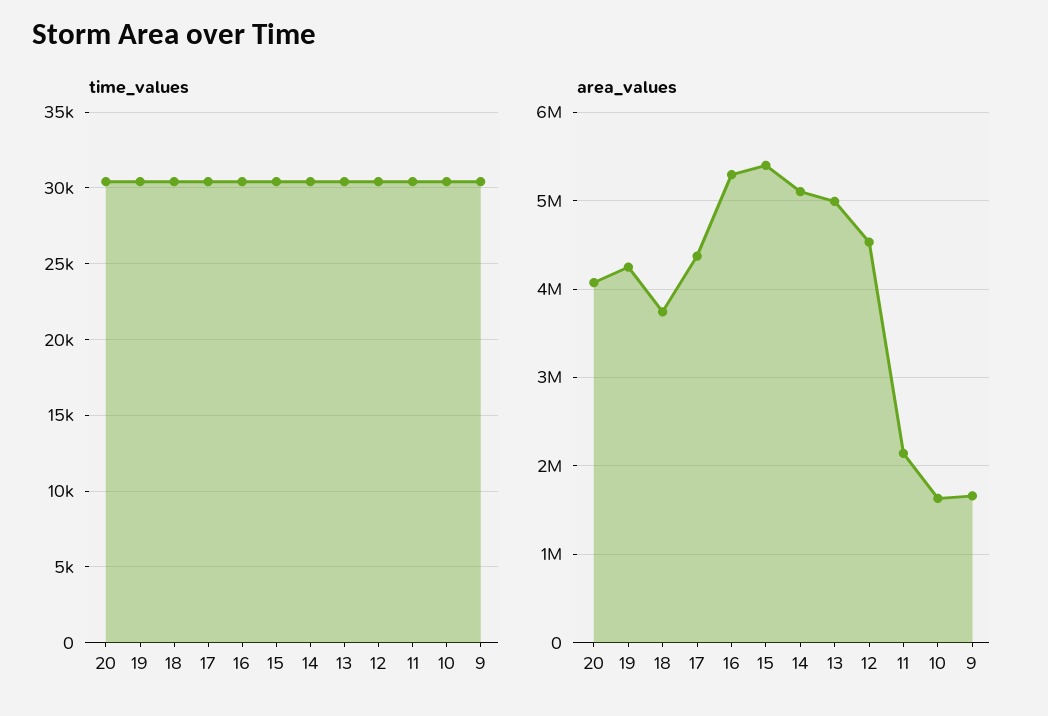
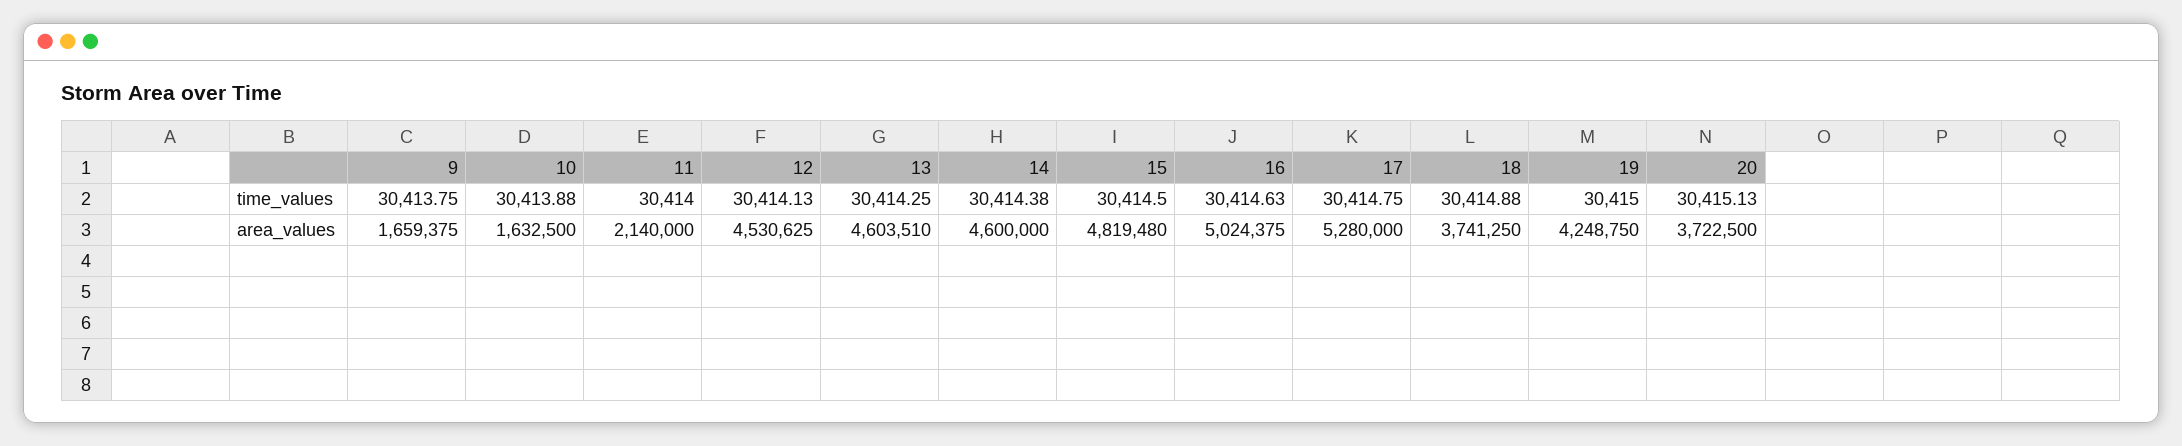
area_values, 20: 4100000 -> 3722500
area_values, 17: 4400000 -> 5280000
area_values, 16: 5300000 -> 5024375
area_values, 15: 5400000 -> 4819480
area_values, 14: 5100000 -> 4600000
area_values, 13: 5000000 -> 4603510

